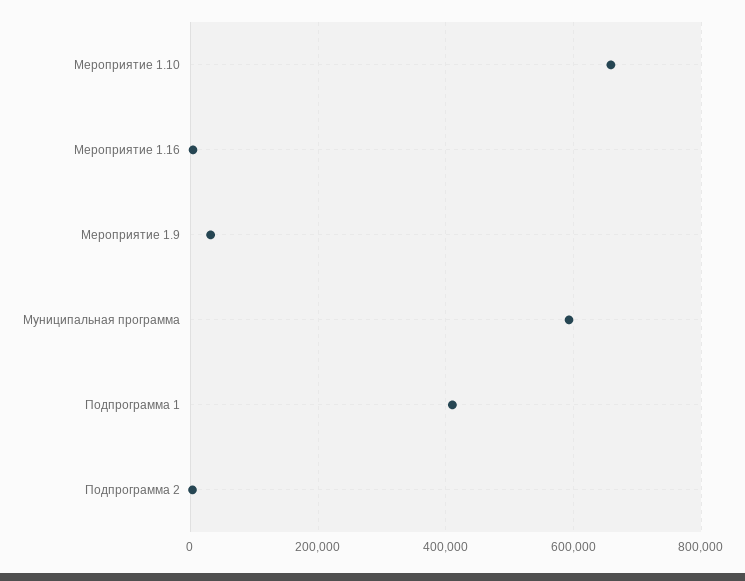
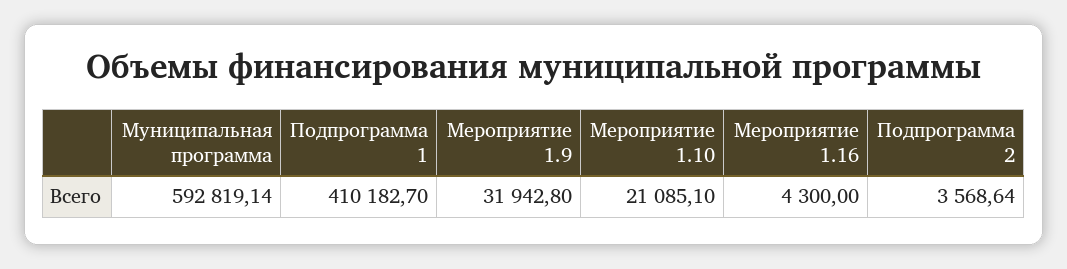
Мероприятие 1.10: 660000 -> 21085.1

